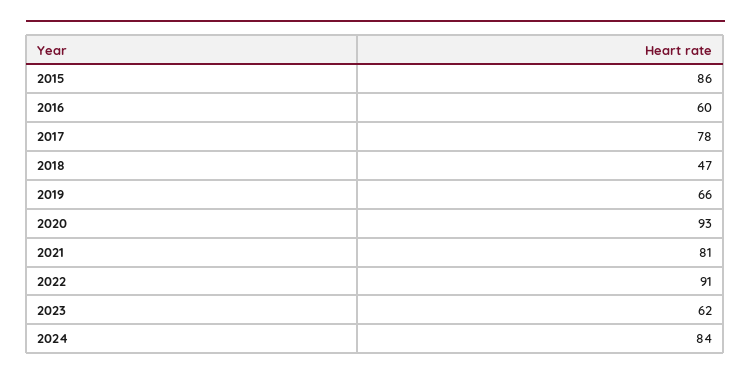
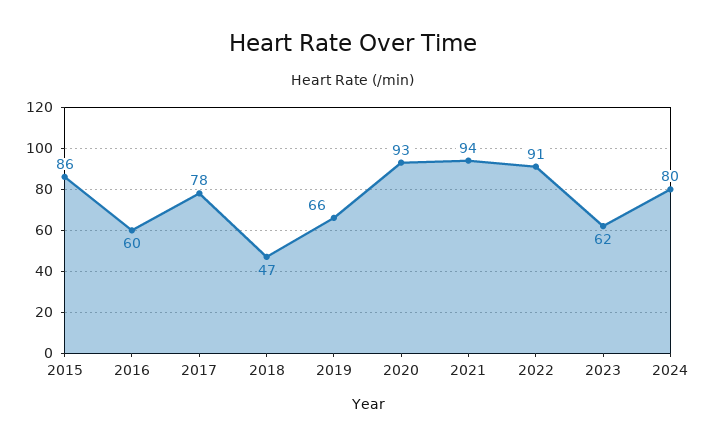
2021: 81 -> 94
2024: 84 -> 80

